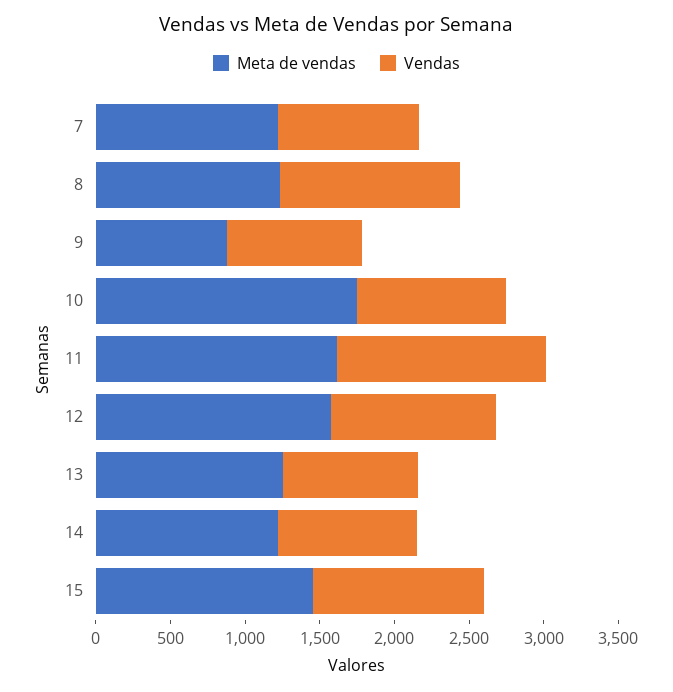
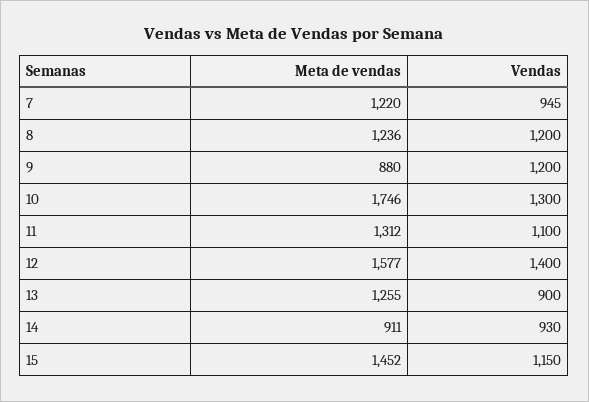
Vendas, 9: 900 -> 1200
Vendas, 10: 1000 -> 1300
Meta de vendas, 11: 1600 -> 1312
Vendas, 11: 1400 -> 1100
Vendas, 12: 1100 -> 1400
Meta de vendas, 14: 1200 -> 911

